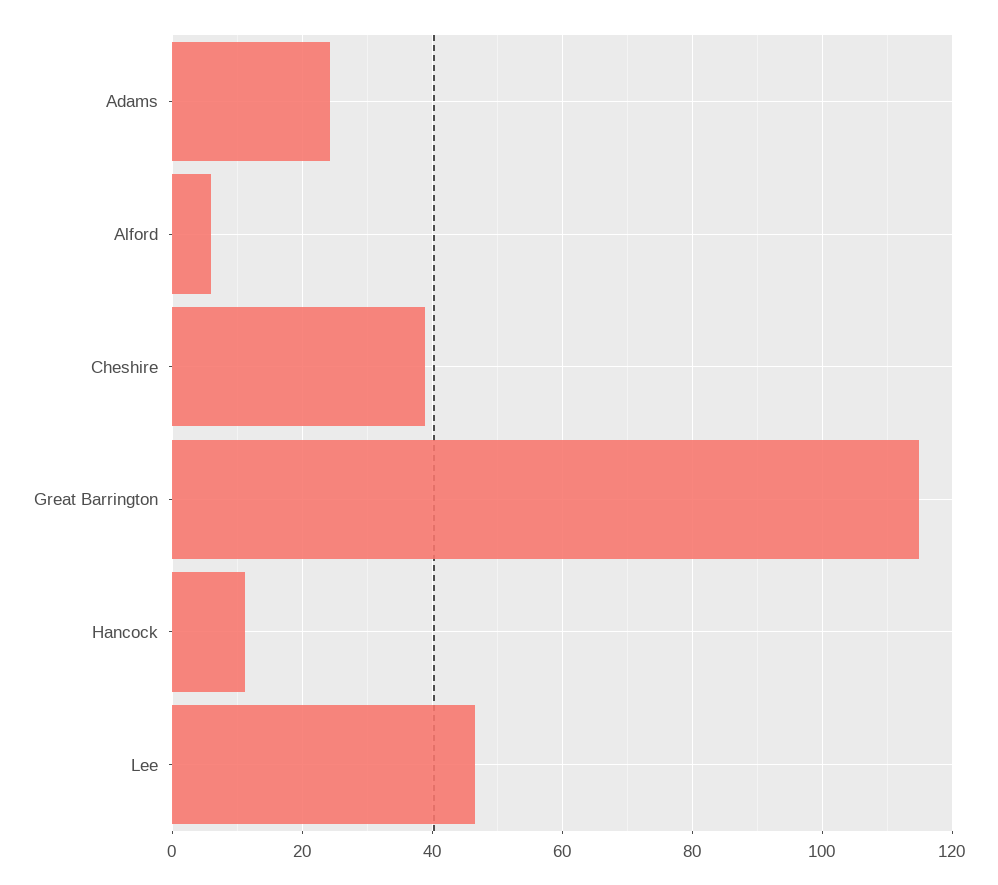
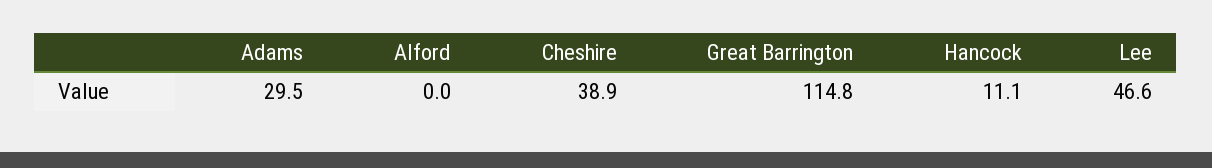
Adams: 24 -> 29.5
Alford: 6 -> 0

